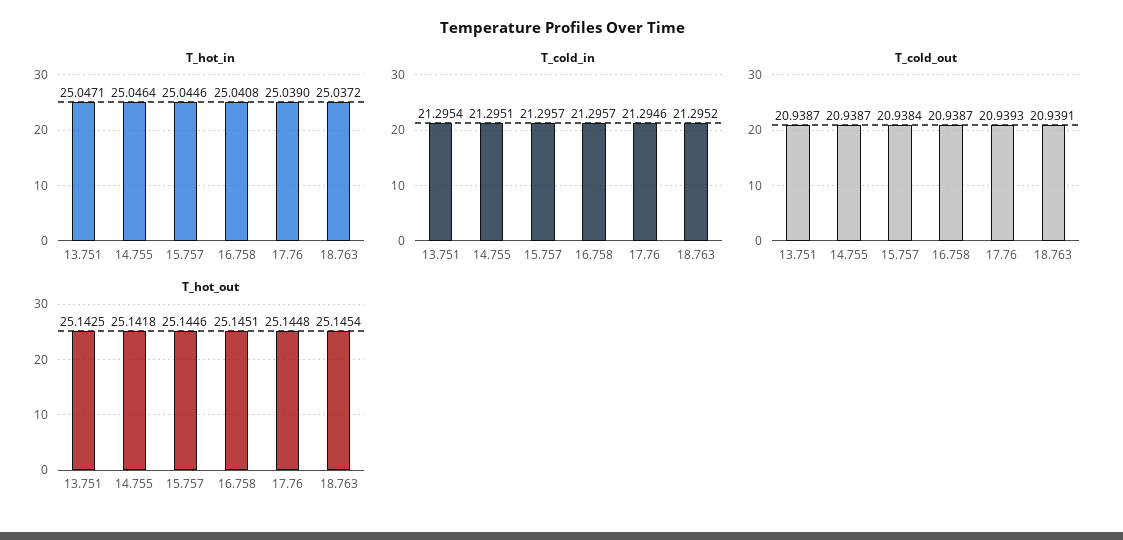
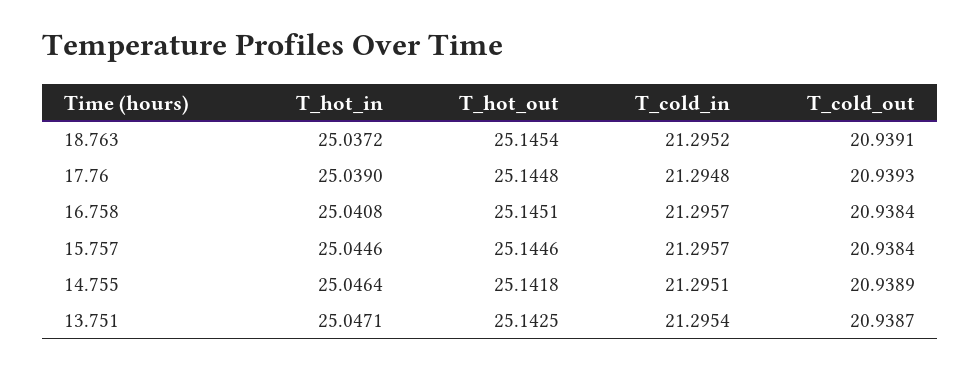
T_cold_in, 17.76: 21.2946 -> 21.2948
T_cold_out, 14.755: 20.9387 -> 20.9389
T_cold_out, 16.758: 20.9387 -> 20.9384

